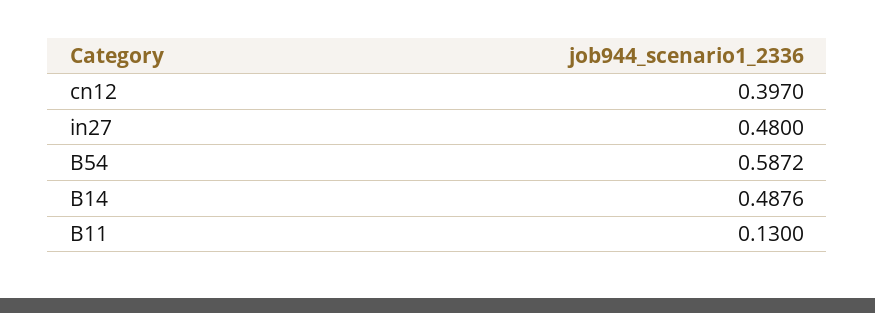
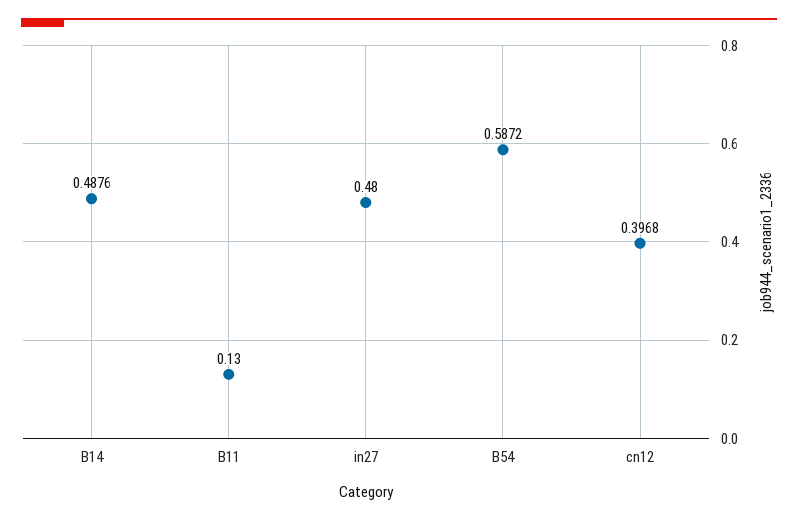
cn12: 0.397 -> 0.3968

